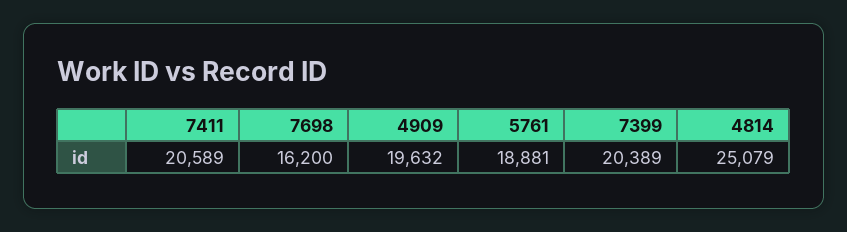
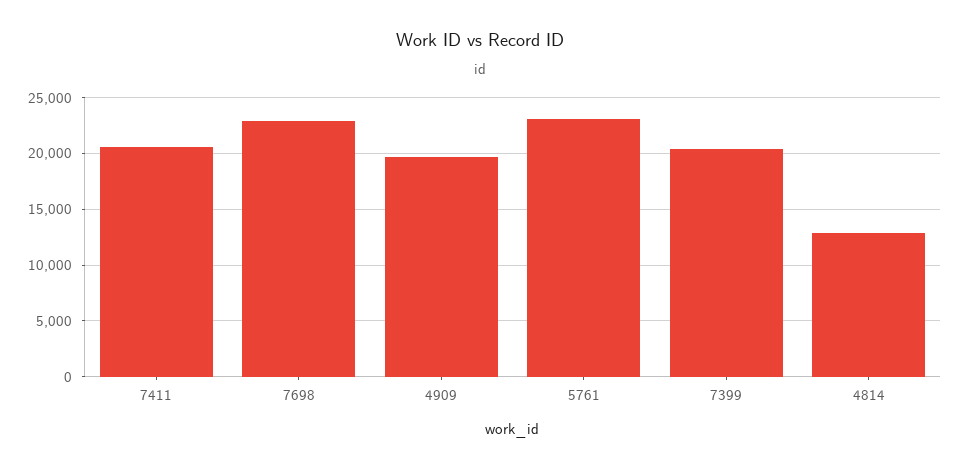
7698: 16200 -> 23000
5761: 18881 -> 23000
4814: 25079 -> 13000

